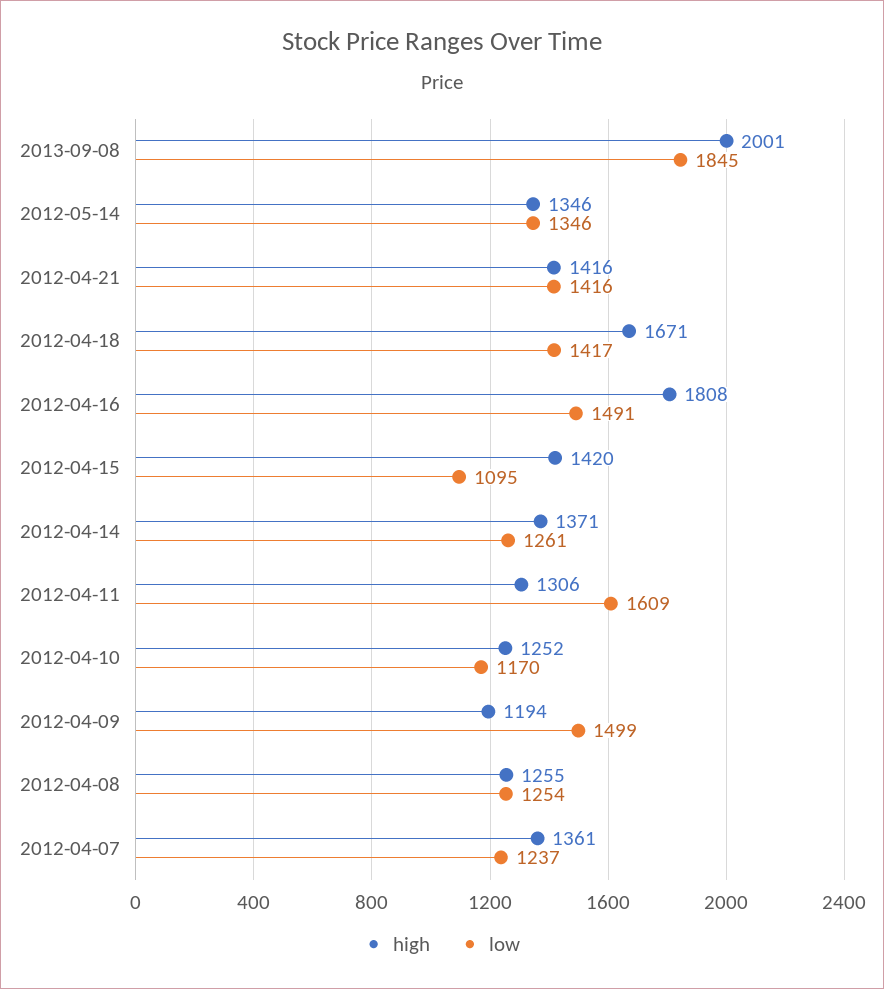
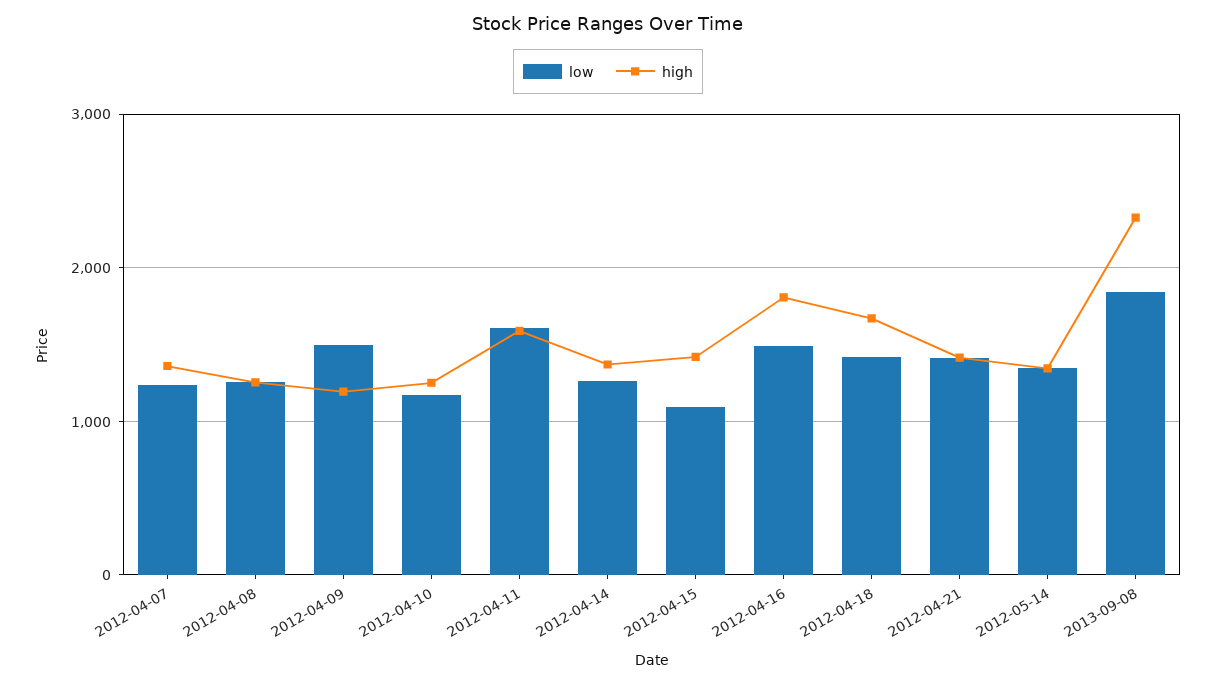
high, 2013-09-08: 2001 -> 2300
high, 2012-04-11: 1306 -> 1600

